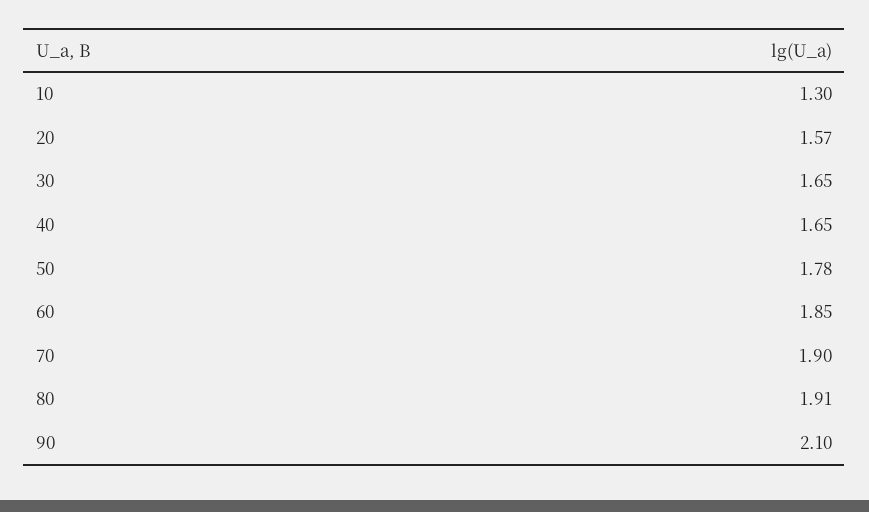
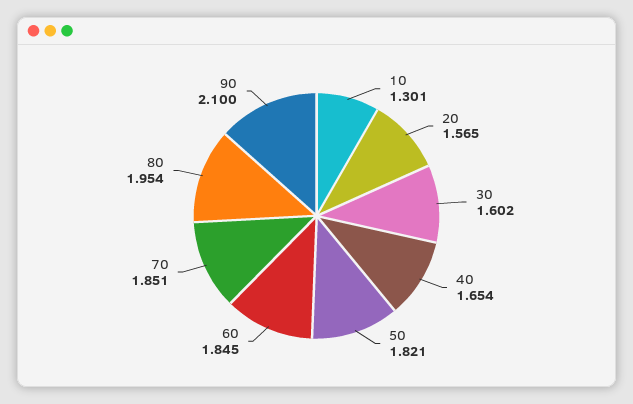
30: 1.65 -> 1.602
50: 1.78 -> 1.821
70: 1.9 -> 1.851
80: 1.91 -> 1.954

